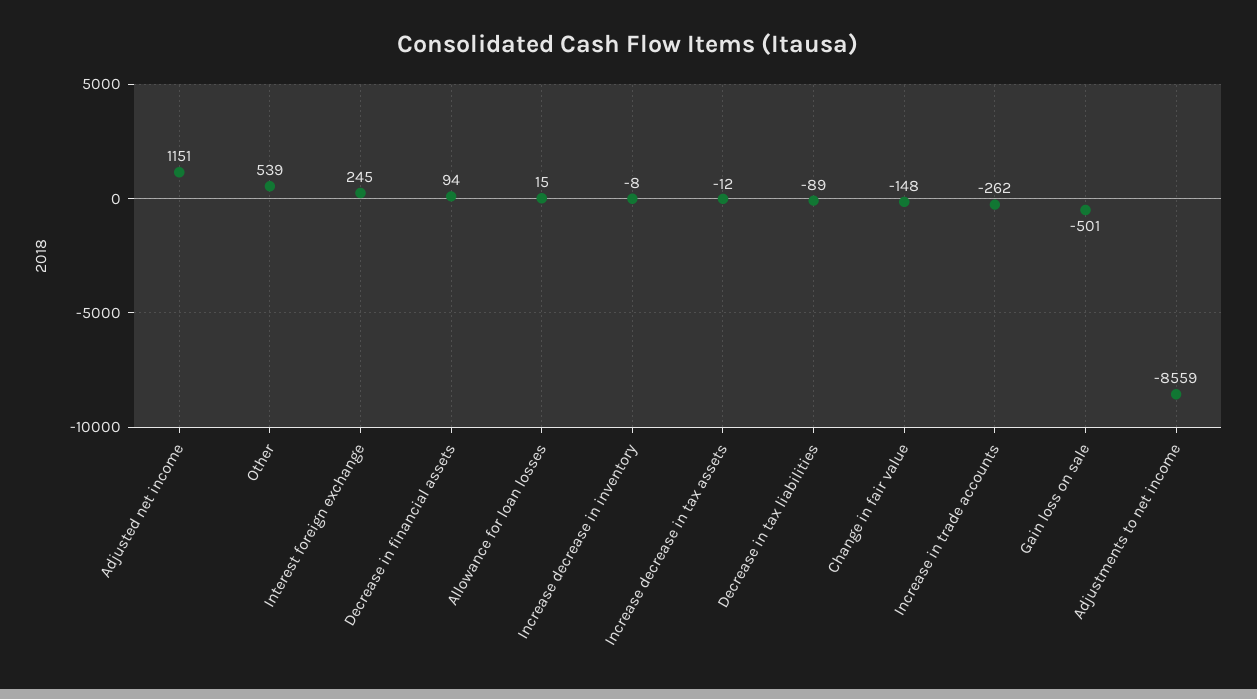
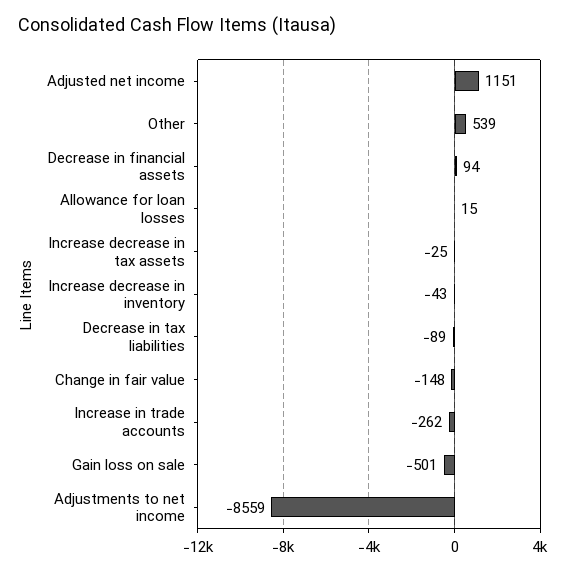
Interest foreign exchange: 245 -> none
Increase decrease in inventory: -8 -> -43
Increase decrease in tax assets: -12 -> -25

